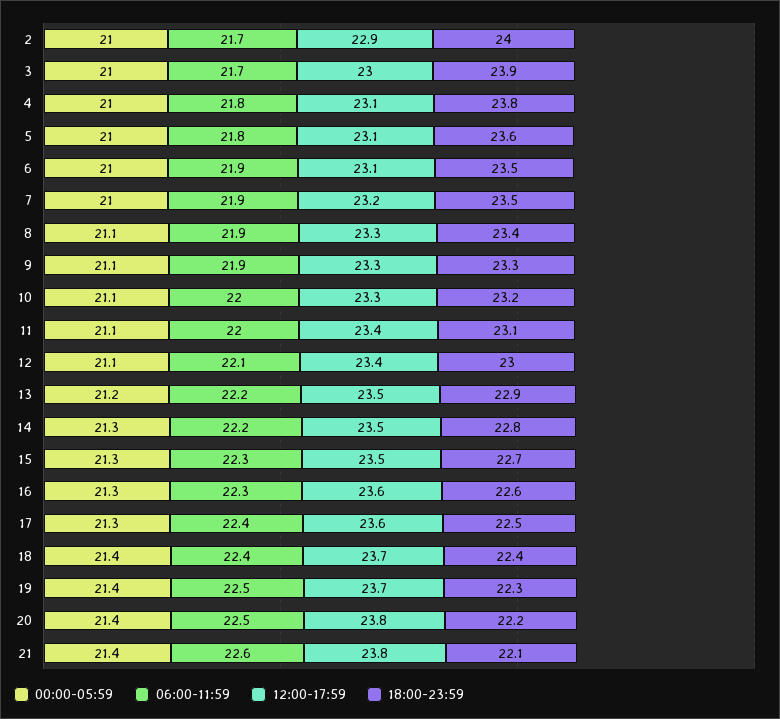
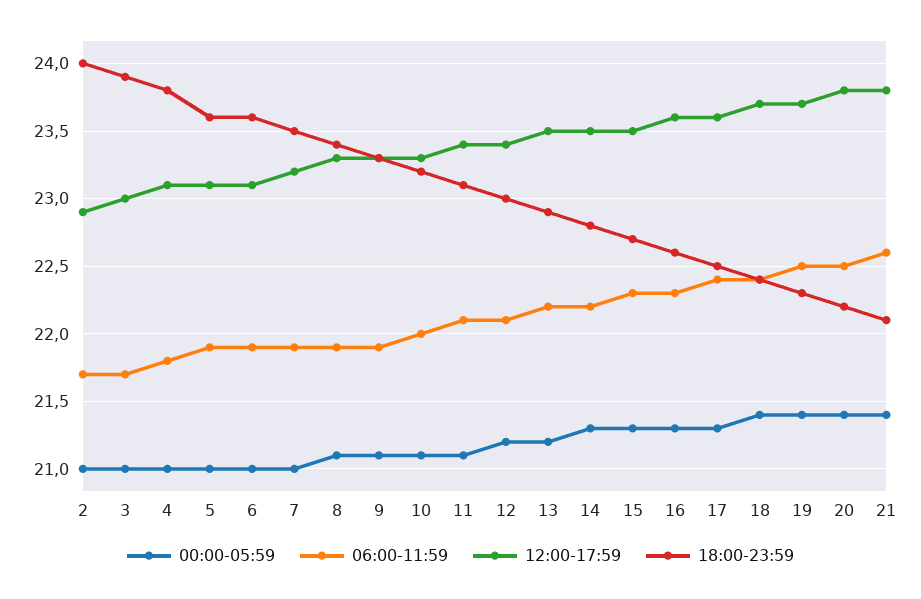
06:00-11:59, 5: 21.8 -> 21.9
18:00-23:59, 6: 23.5 -> 23.6
06:00-11:59, 11: 22 -> 22.1
00:00-05:59, 12: 21.1 -> 21.2

